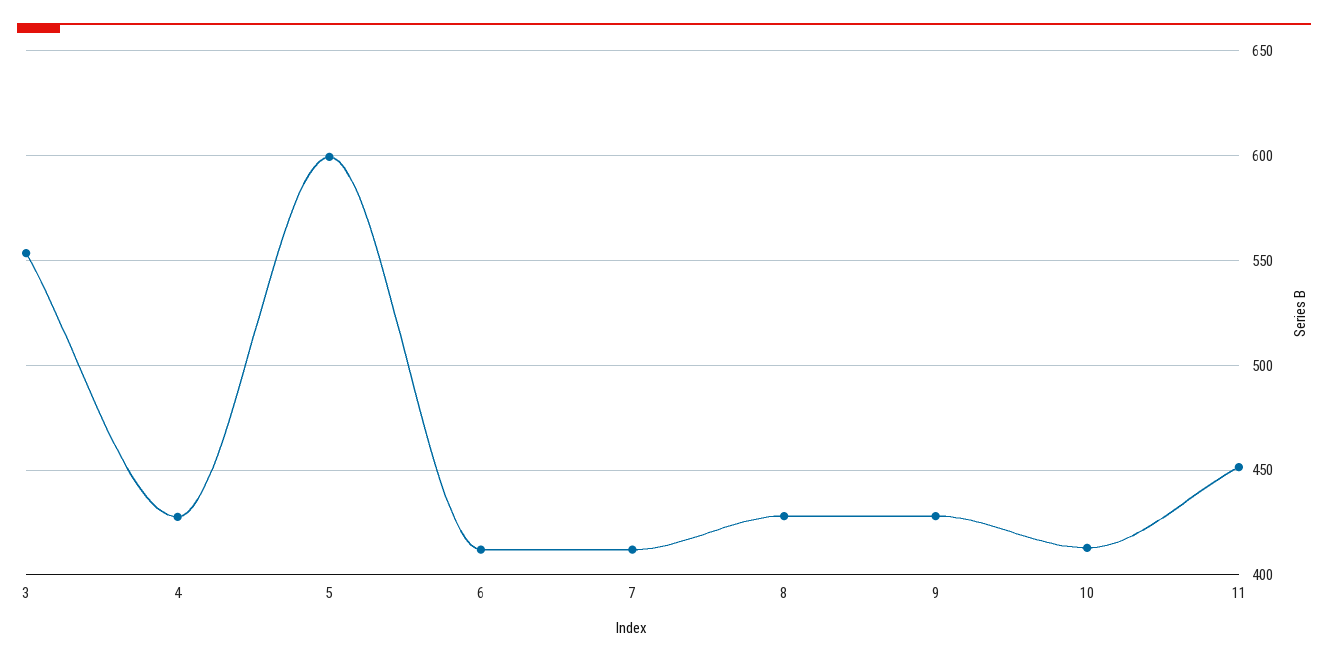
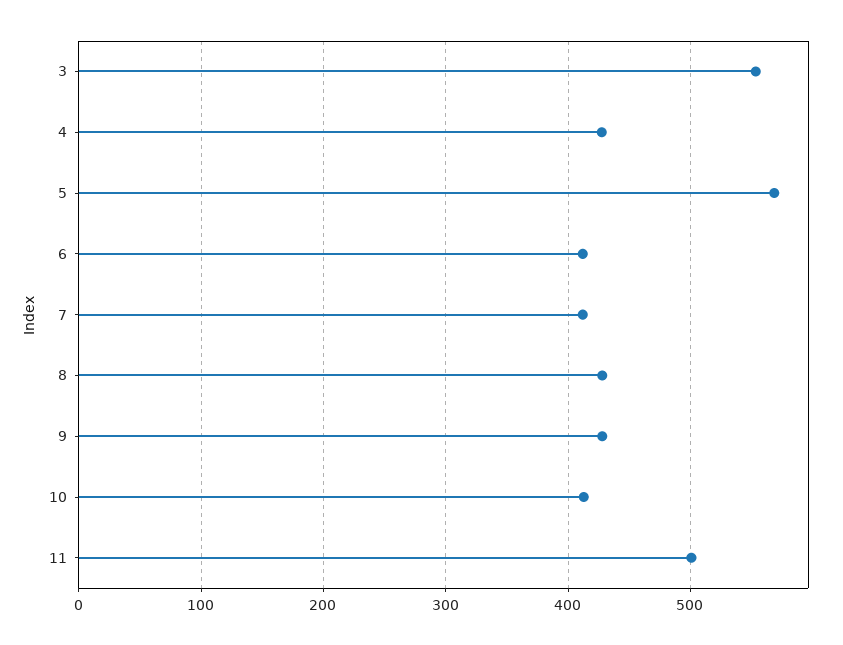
5: 600 -> 570
11: 450 -> 500

